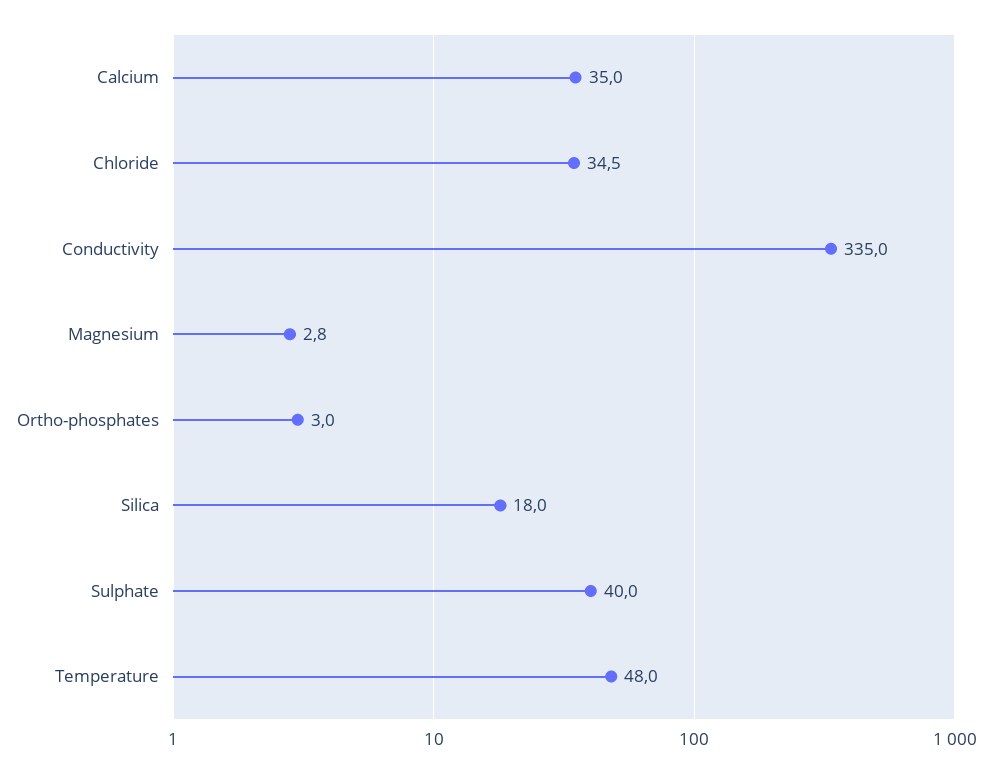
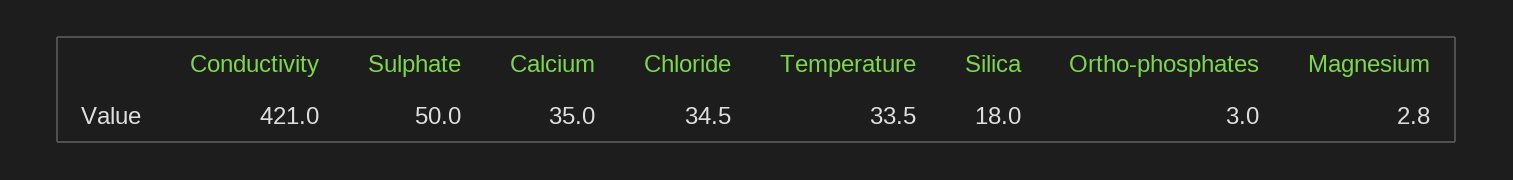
Conductivity: 335 -> 421
Sulphate: 40 -> 50
Temperature: 48 -> 33.5

